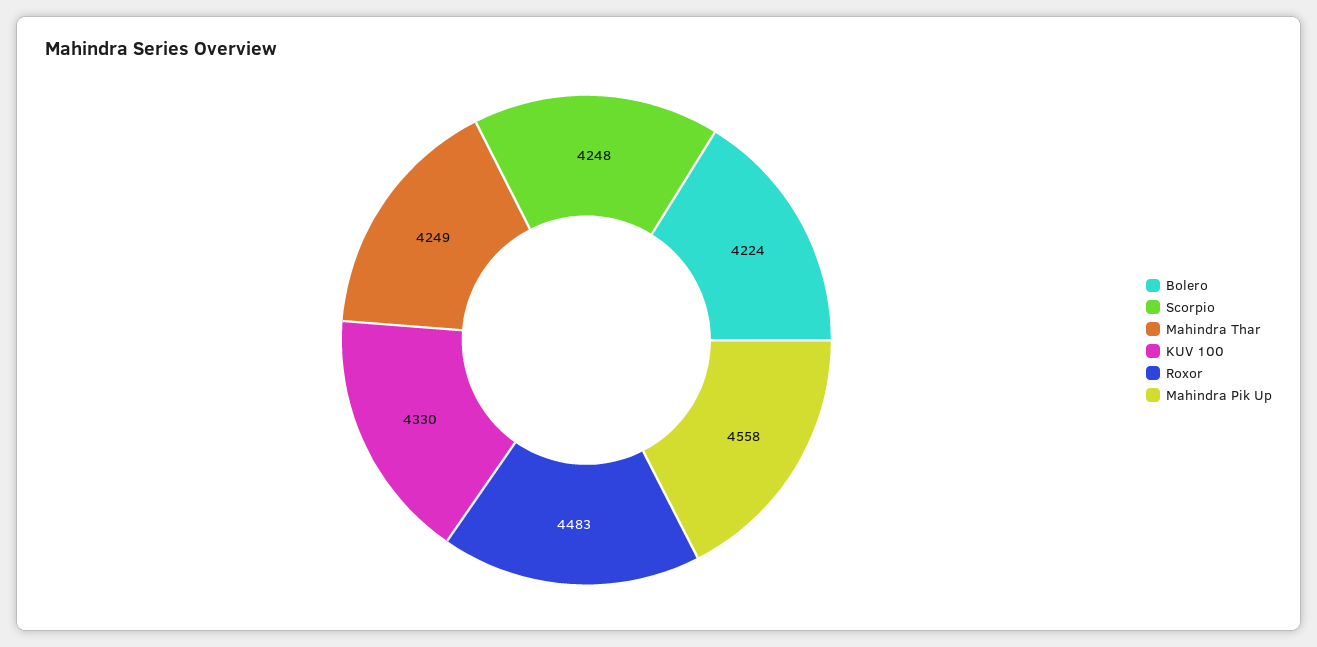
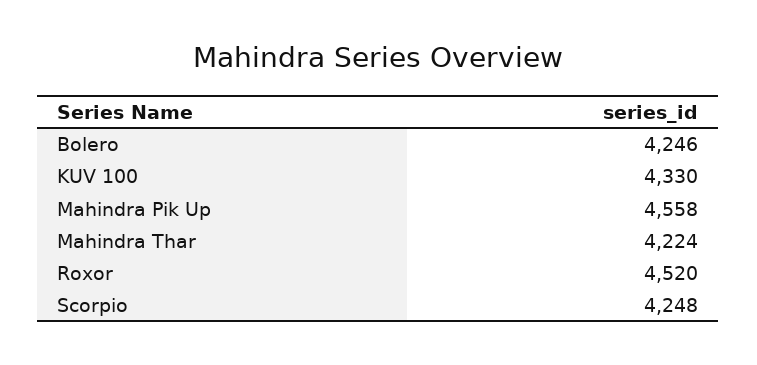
Bolero: 4224 -> 4246
Mahindra Thar: 4249 -> 4224
Roxor: 4483 -> 4520

